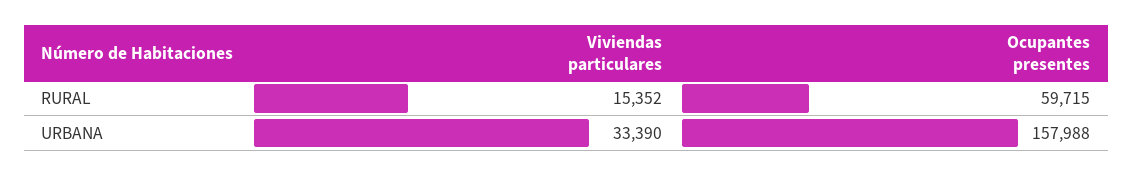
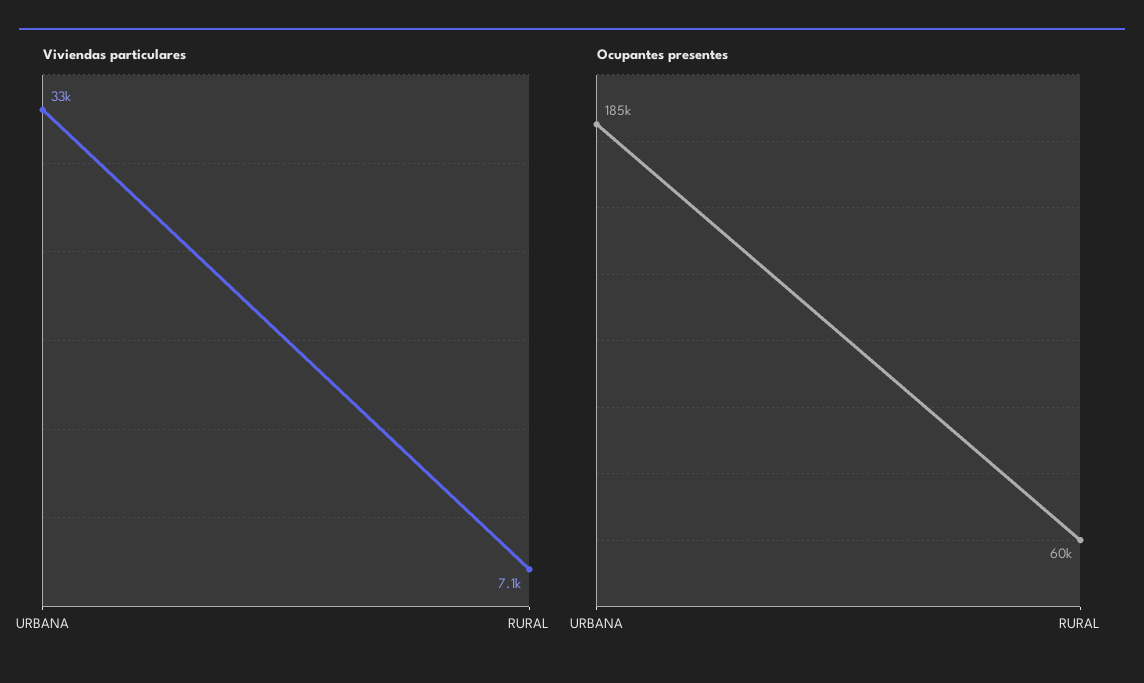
Viviendas particulares, RURAL: 15352 -> 7100
Ocupantes presentes, URBANA: 157988 -> 185000

